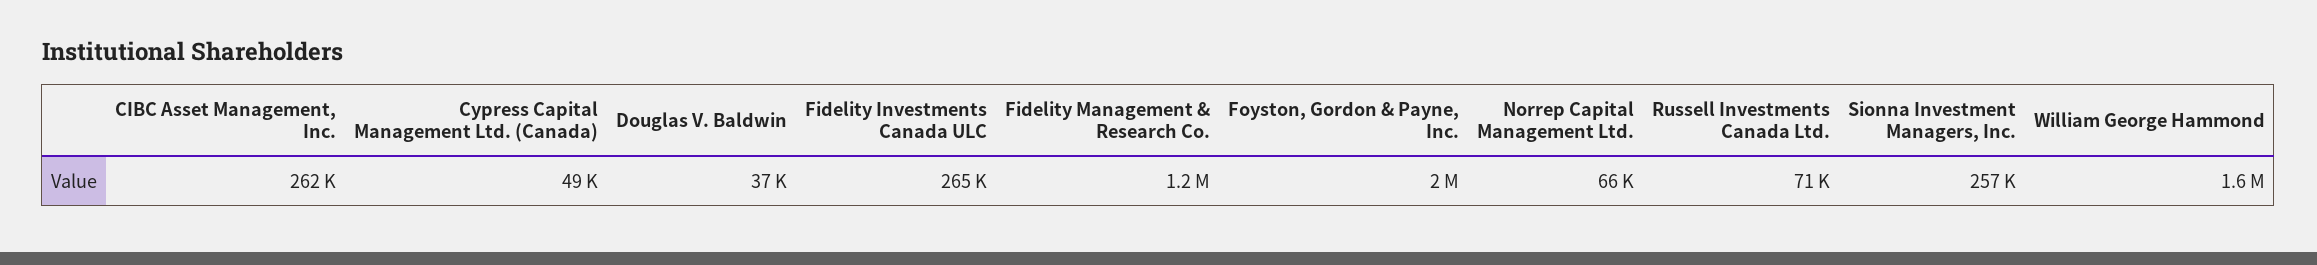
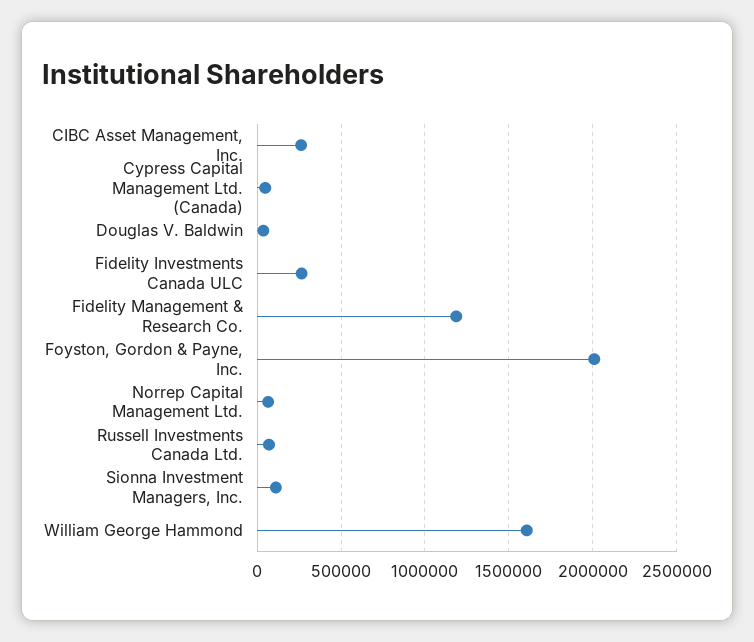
Sionna Investment Managers, Inc.: 257000 -> 100000

